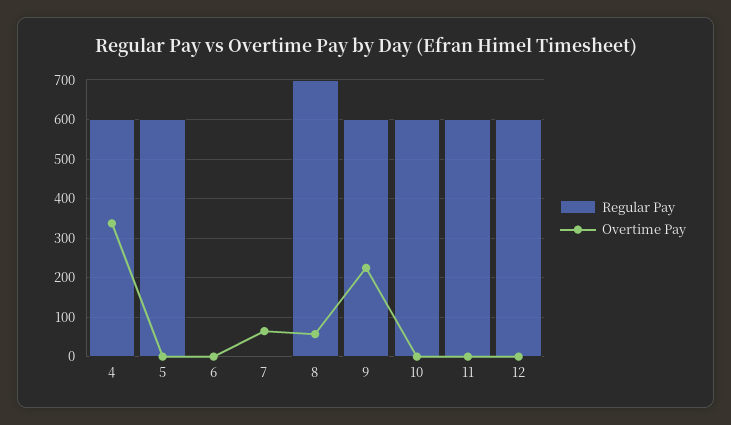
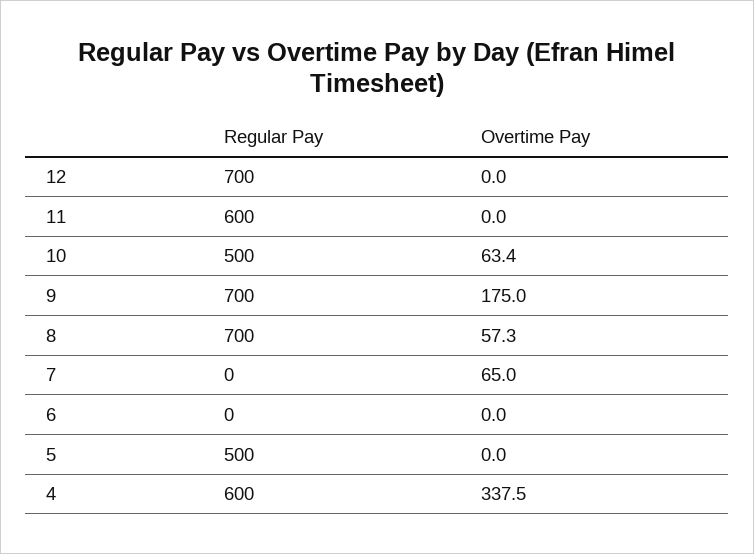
Regular Pay, 5: 600 -> 500
Regular Pay, 9: 600 -> 700
Overtime Pay, 9: 220 -> 175
Regular Pay, 10: 600 -> 500
Overtime Pay, 10: 0 -> 63.4
Regular Pay, 12: 600 -> 700

